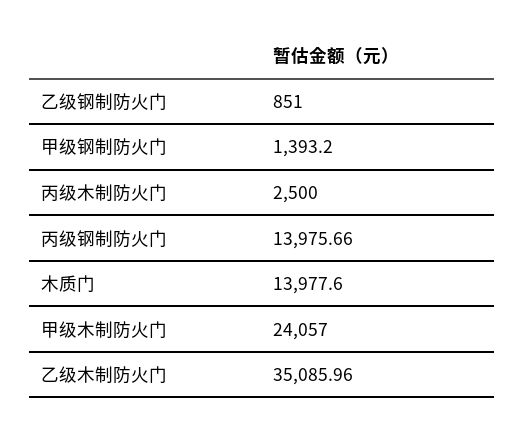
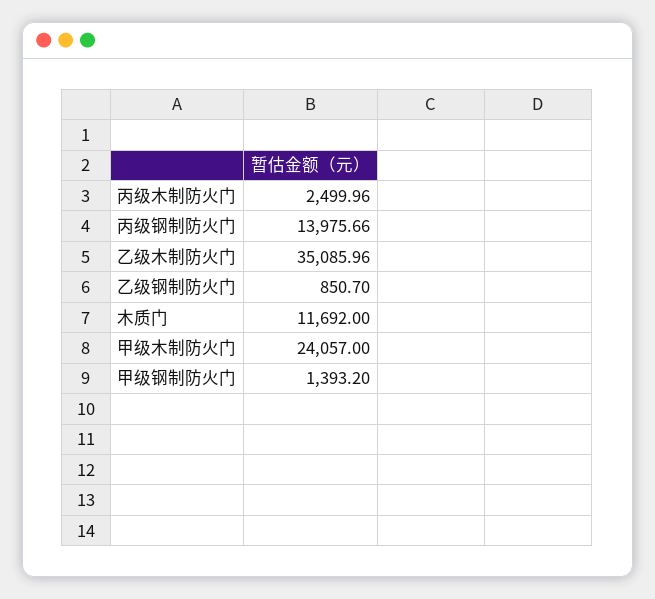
乙级钢制防火门: 851 -> 850.7
丙级木制防火门: 2500 -> 2499.96
木质门: 13977.6 -> 11692

